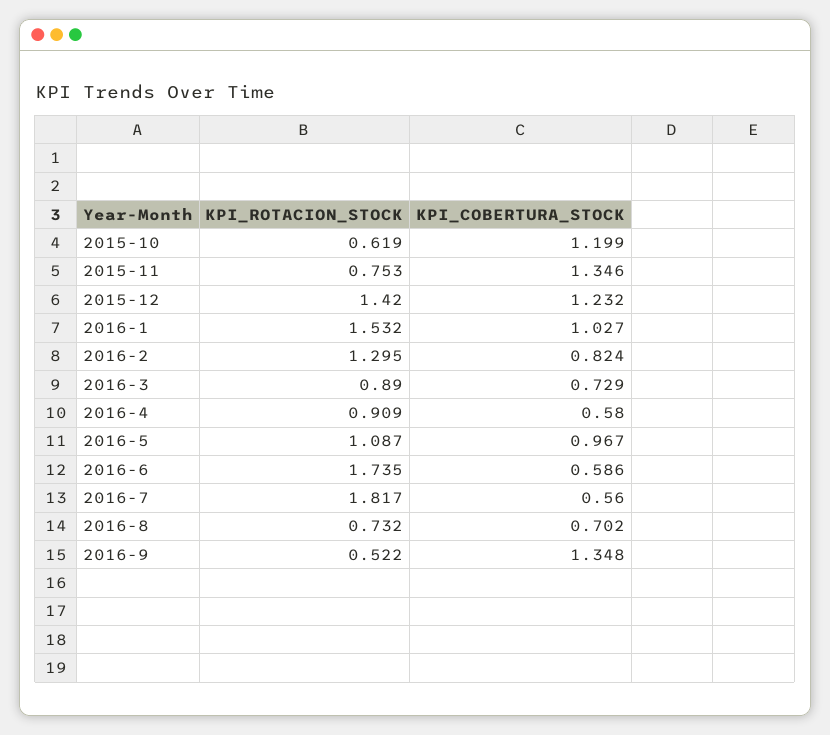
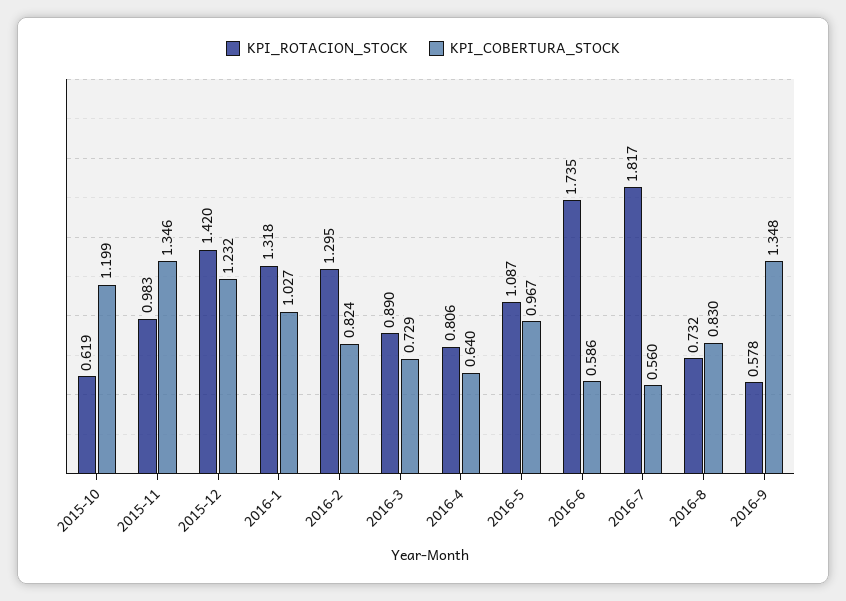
KPI_ROTACION_STOCK, 2015-11: 0.753 -> 0.983
KPI_ROTACION_STOCK, 2016-1: 1.532 -> 1.318
KPI_ROTACION_STOCK, 2016-4: 0.909 -> 0.806
KPI_COBERTURA_STOCK, 2016-4: 0.58 -> 0.64
KPI_COBERTURA_STOCK, 2016-8: 0.702 -> 0.83
KPI_ROTACION_STOCK, 2016-9: 0.522 -> 0.578

